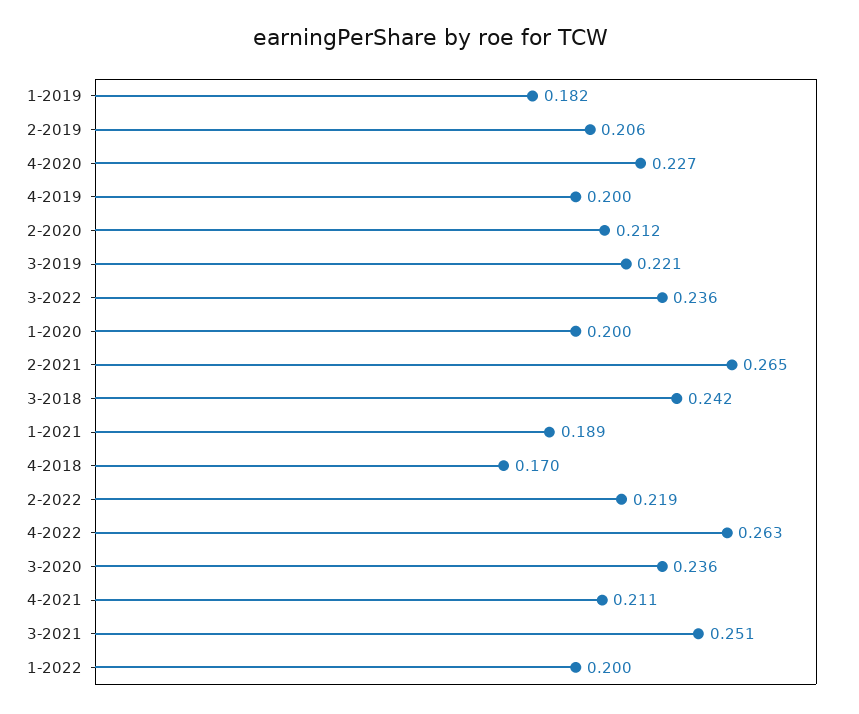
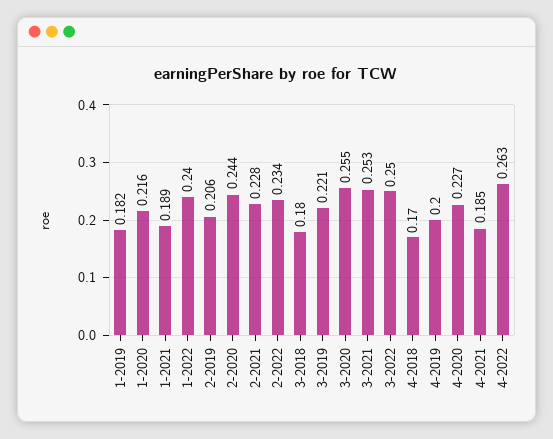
2-2020: 0.212 -> 0.244
3-2022: 0.236 -> 0.25
1-2020: 0.2 -> 0.216
2-2021: 0.265 -> 0.228
3-2018: 0.242 -> 0.18
2-2022: 0.219 -> 0.234
3-2020: 0.236 -> 0.255
4-2021: 0.211 -> 0.185
3-2021: 0.251 -> 0.253
1-2022: 0.2 -> 0.24

